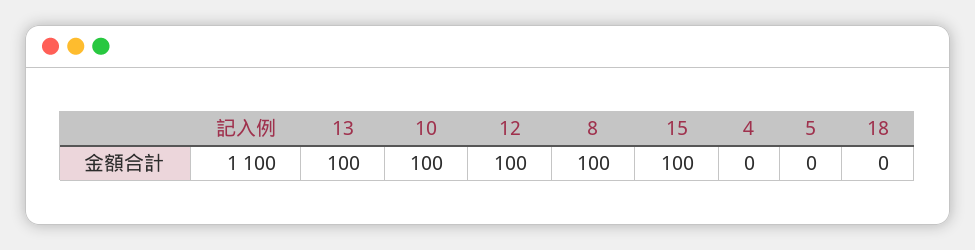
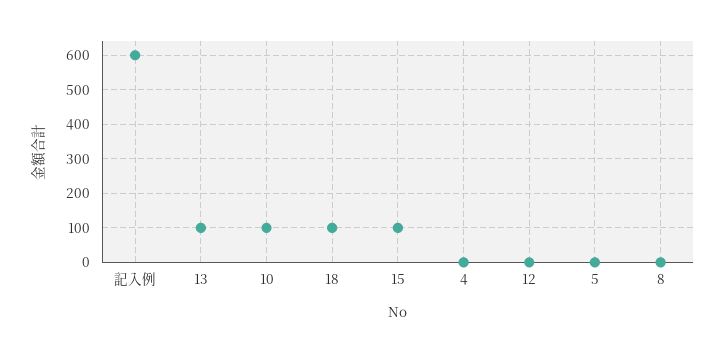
記入例: 1100 -> 600
12: 100 -> 0
8: 100 -> 0
18: 0 -> 100

